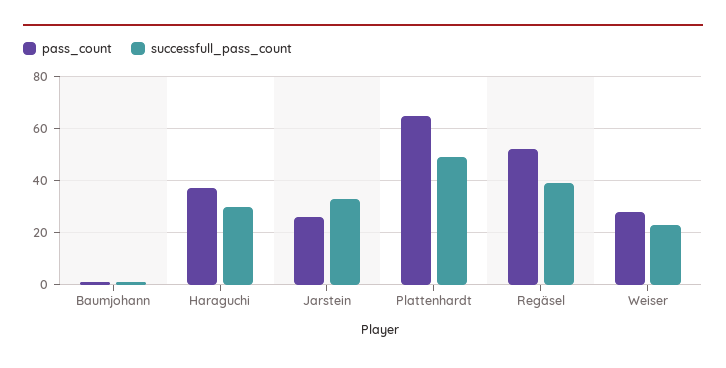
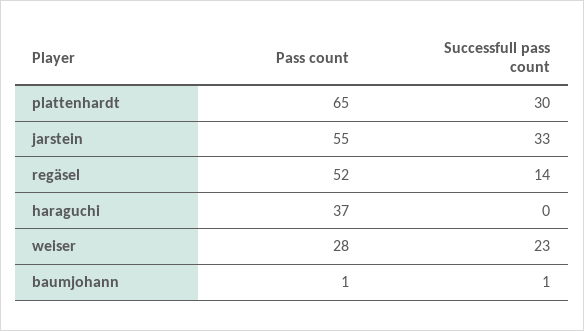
successfull_pass_count, Haraguchi: 30 -> 0
pass_count, Jarstein: 25 -> 55
successfull_pass_count, Plattenhardt: 50 -> 30
successfull_pass_count, Regäsel: 40 -> 14

